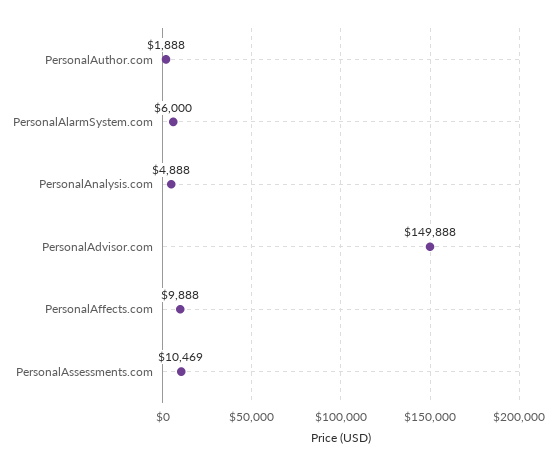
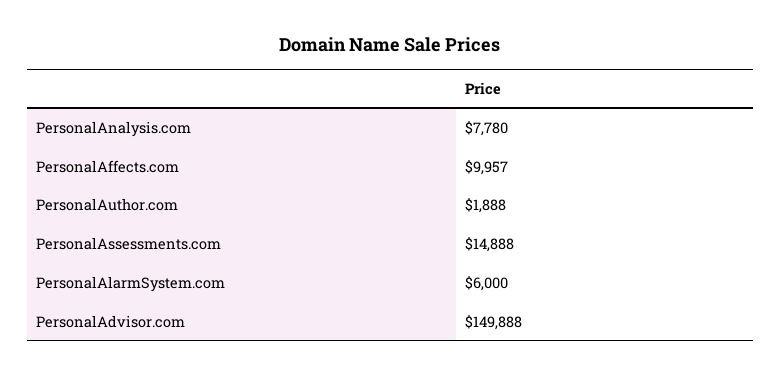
PersonalAnalysis.com: 4888 -> 7780
PersonalAffects.com: 9888 -> 9957
PersonalAssessments.com: 10469 -> 14888

